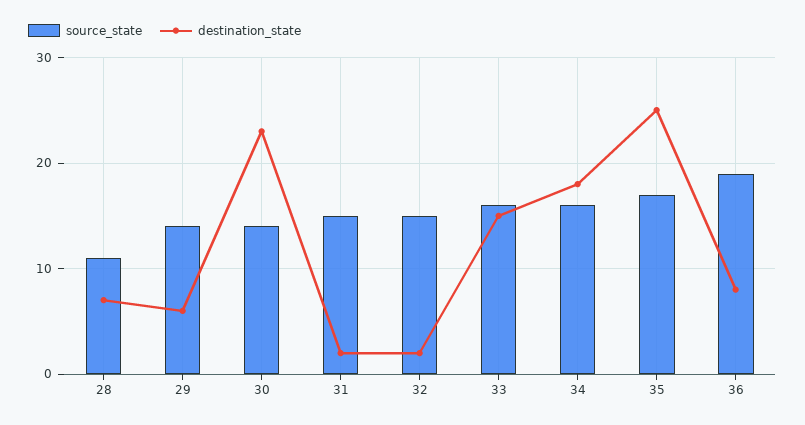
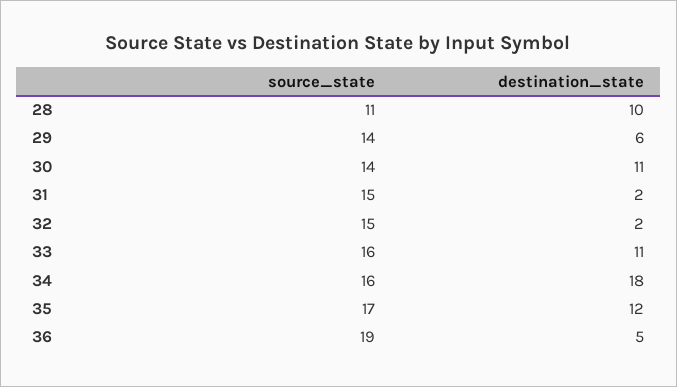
destination_state, 28: 7 -> 10
destination_state, 30: 23 -> 11
destination_state, 33: 15 -> 11
destination_state, 35: 25 -> 12
destination_state, 36: 8 -> 5

